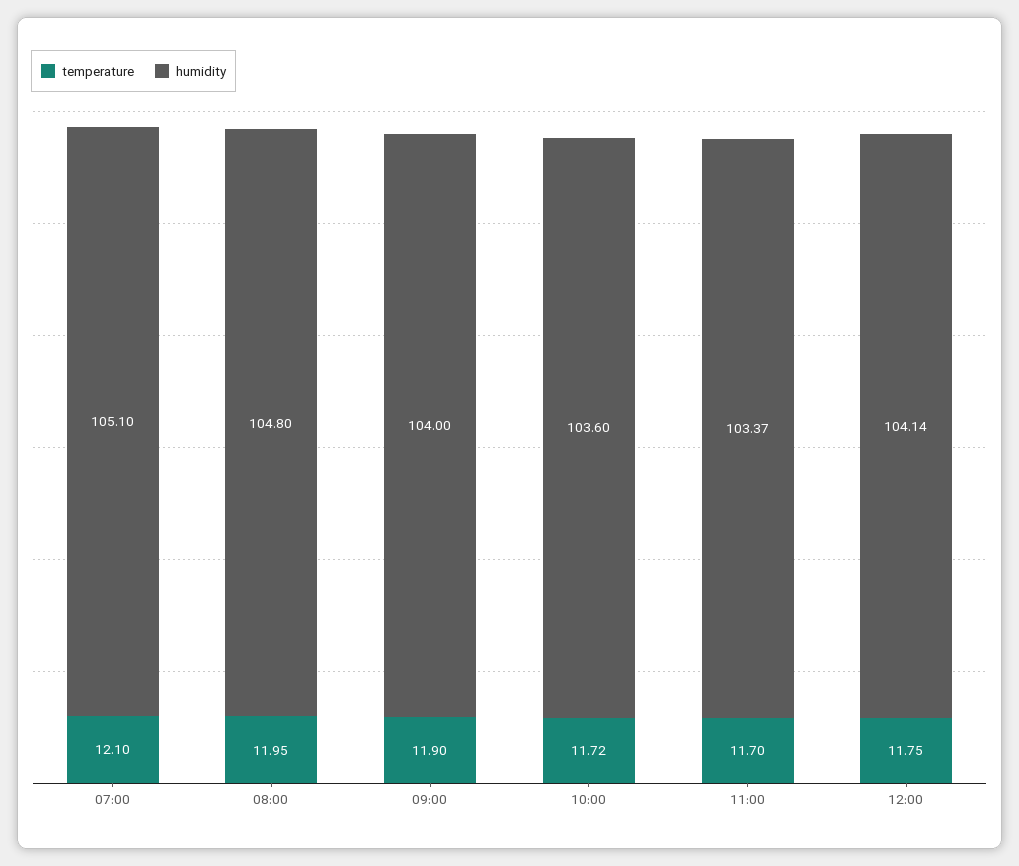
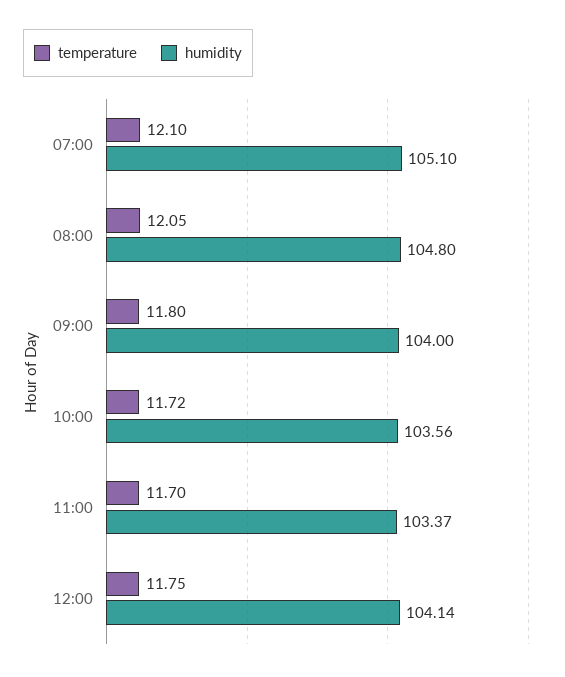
temperature, 08:00: 11.95 -> 12.05
temperature, 09:00: 11.9 -> 11.8
humidity, 10:00: 103.6 -> 103.56

